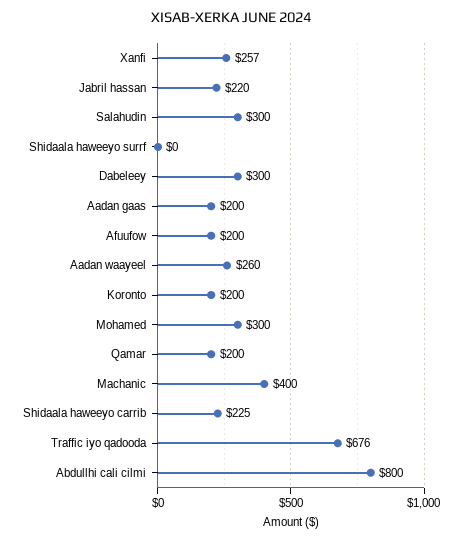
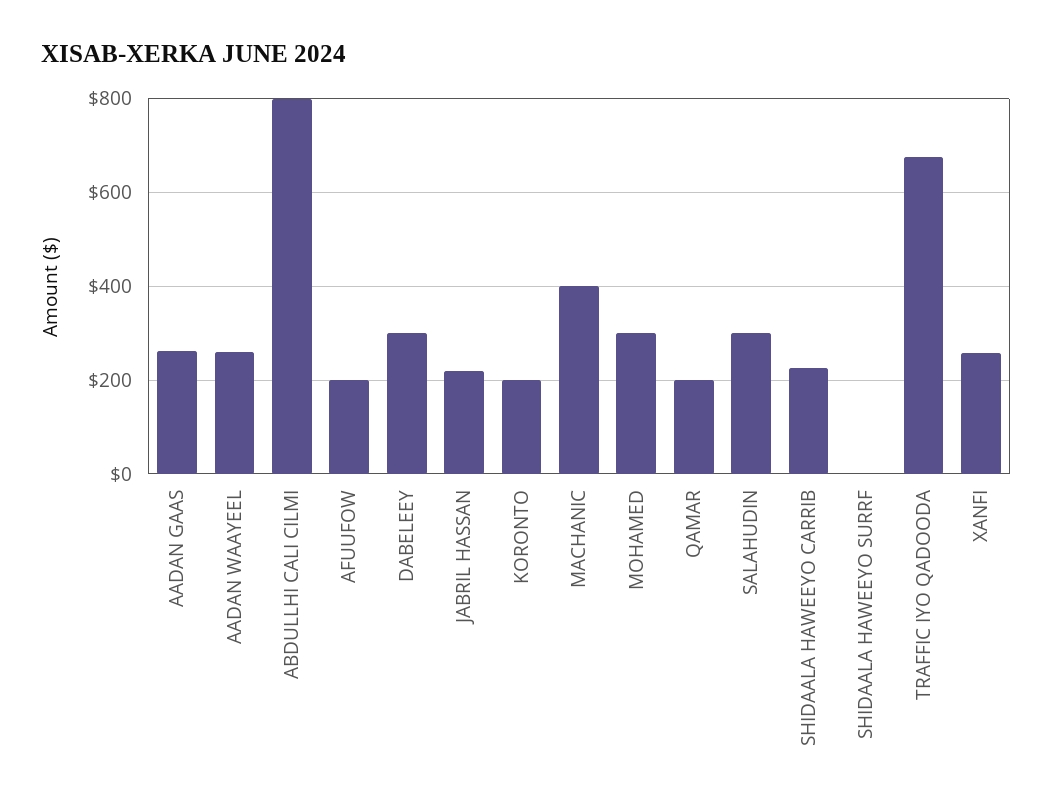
Aadan gaas: 200 -> 260

